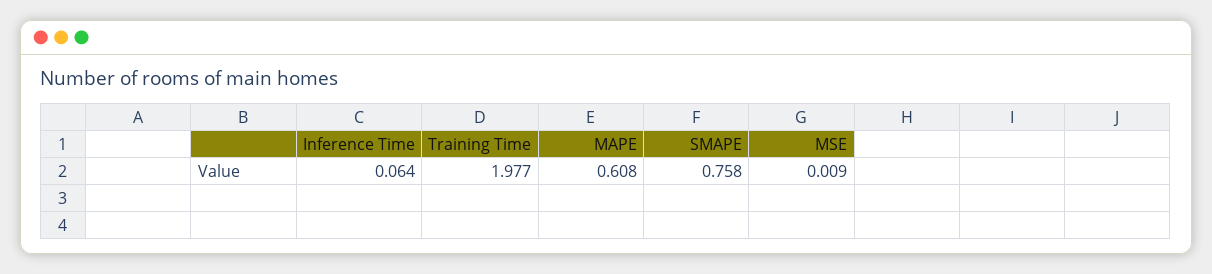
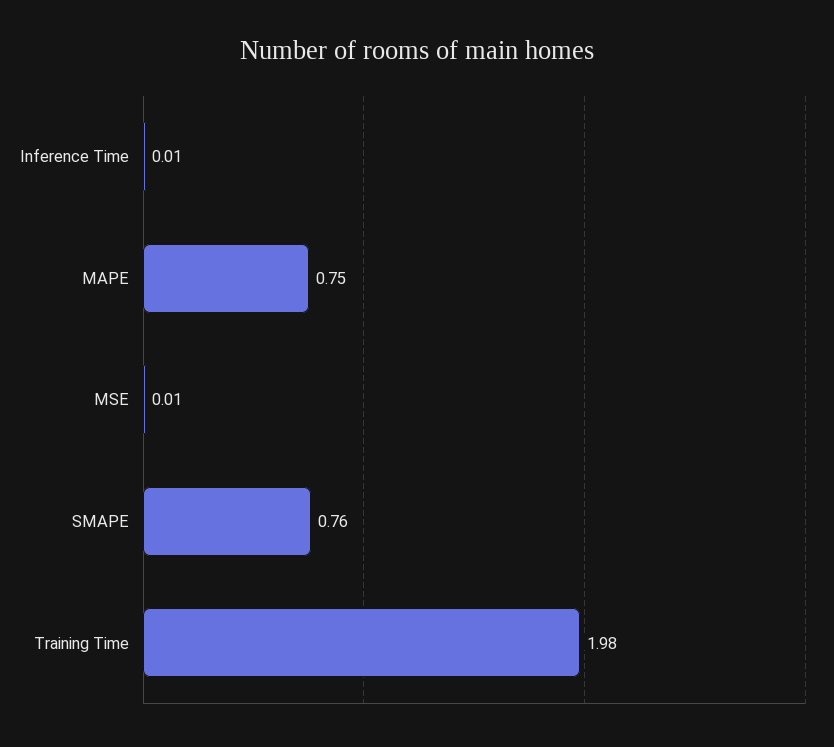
Inference Time: 0.064 -> 0.01
MAPE: 0.608 -> 0.75

